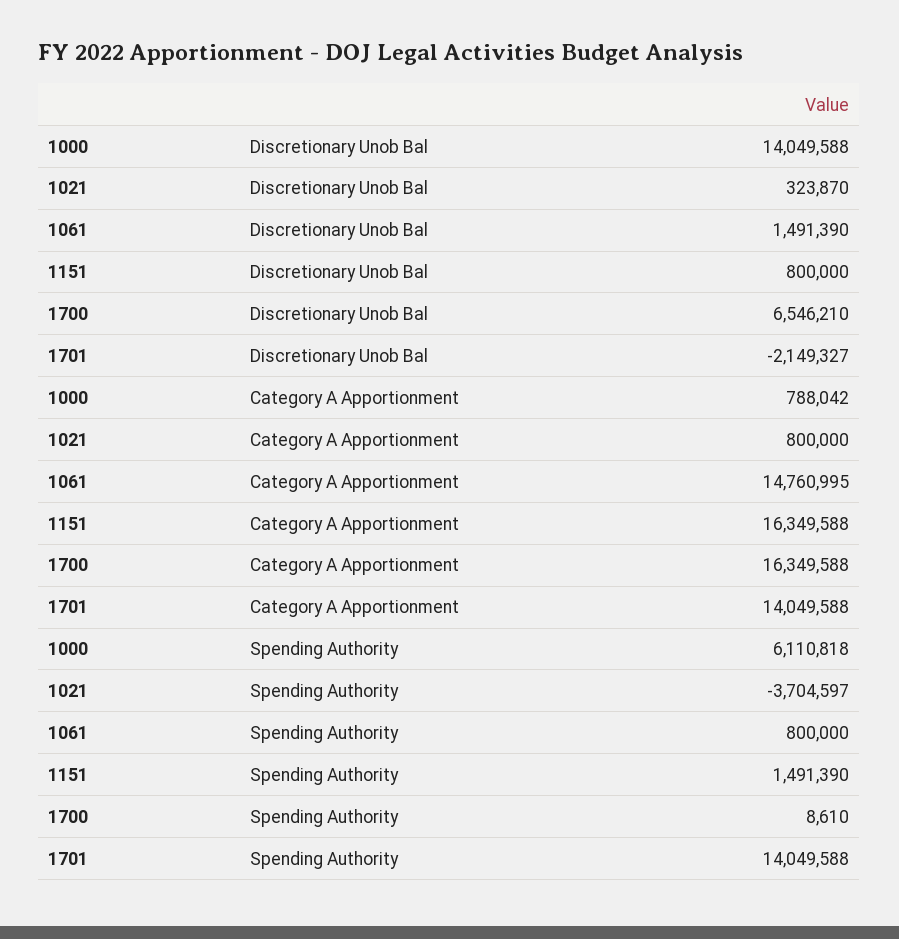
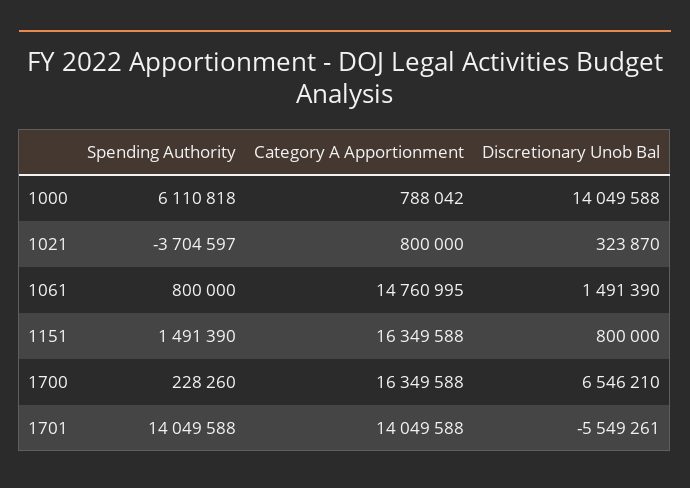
1701, Discretionary Unob Bal: -2149327 -> -5549261
1700, Spending Authority: 8610 -> 228260

